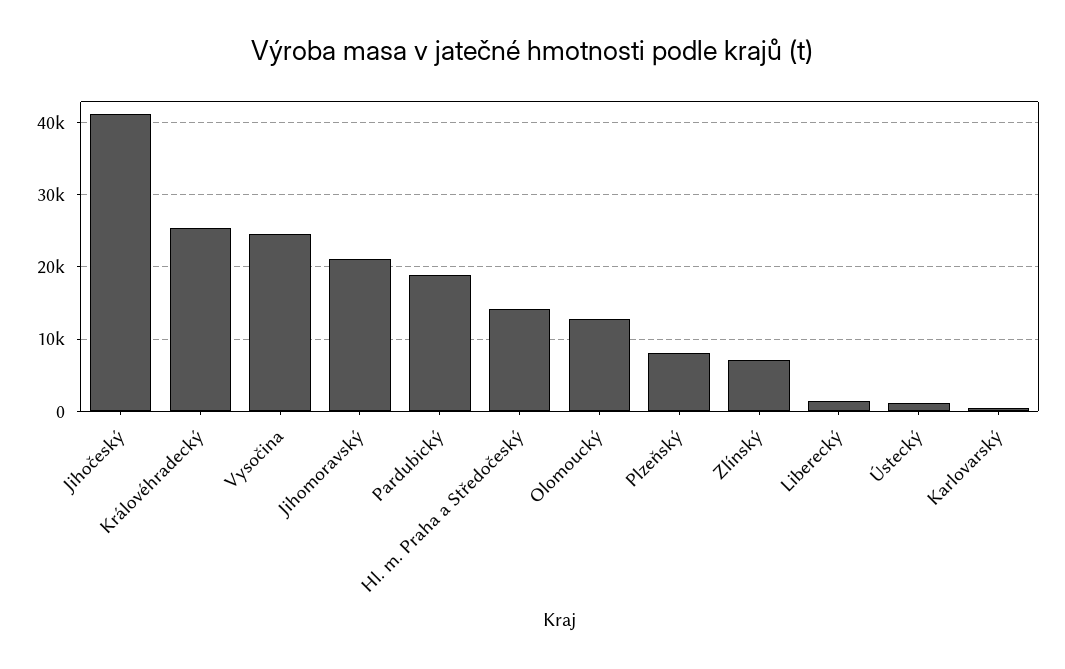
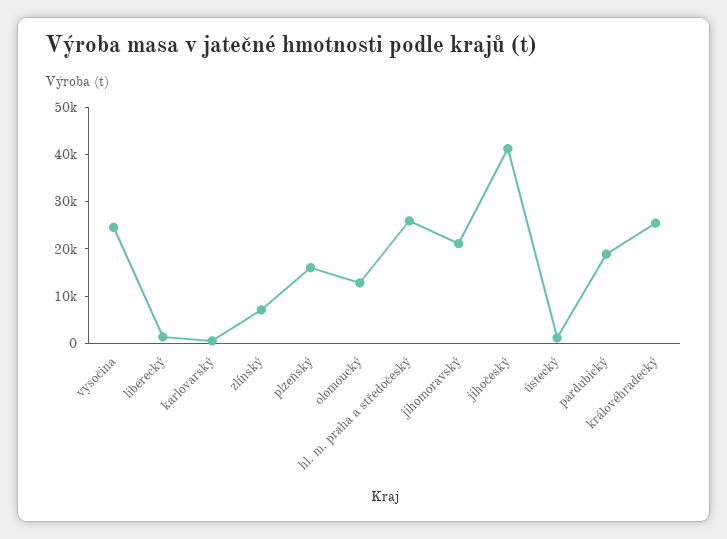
Hl. m. Praha a Středočeský: 14000 -> 26000
Plzeňský: 8000 -> 16000

